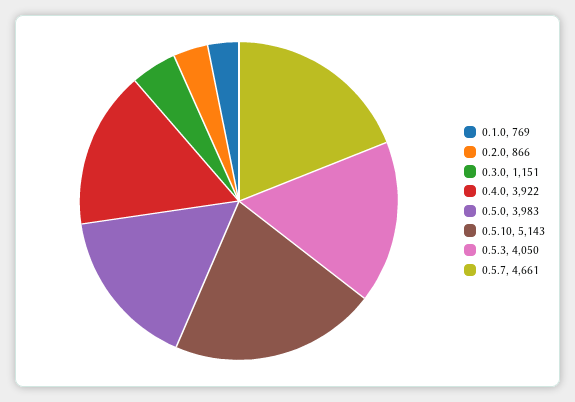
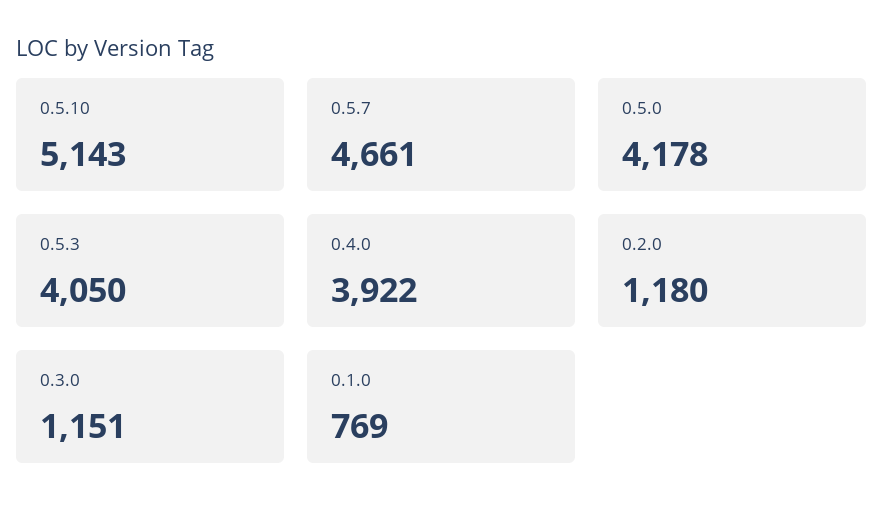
0.2.0: 866 -> 1180
0.5.0: 3983 -> 4178

